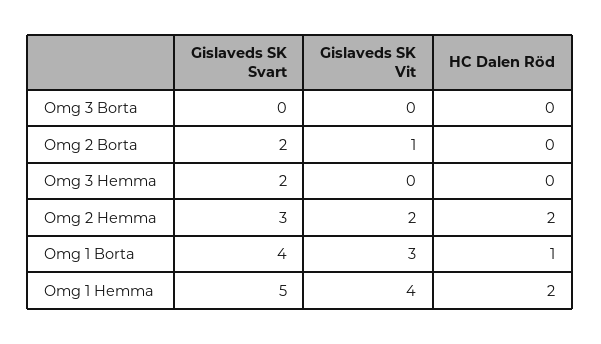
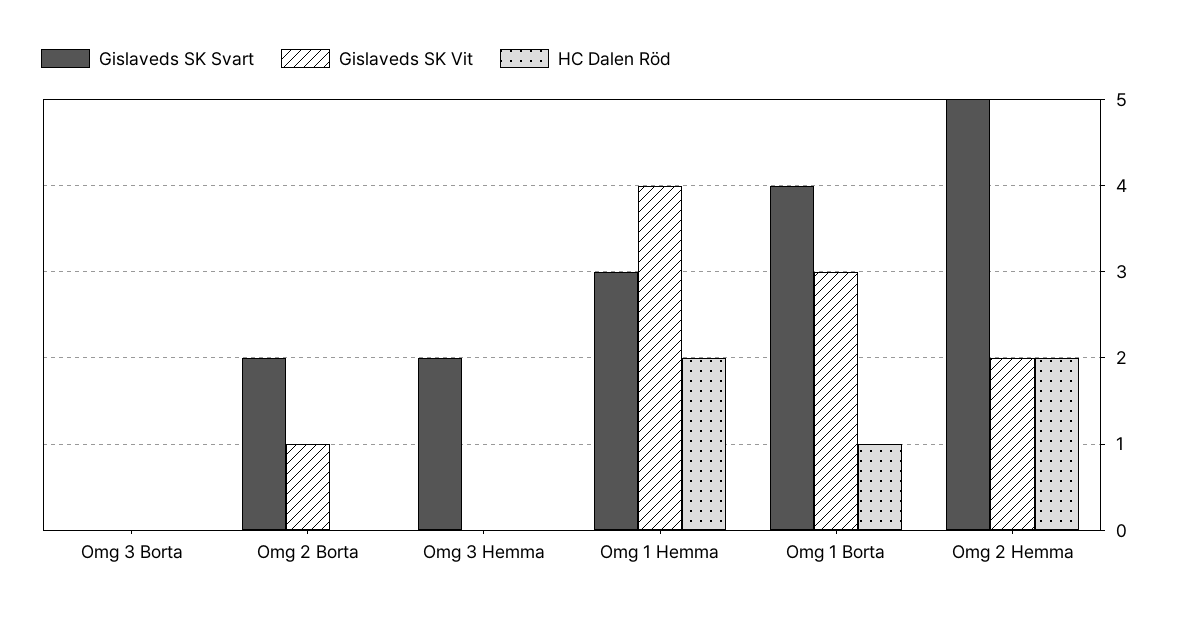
Gislaveds SK Svart, Omg 2 Hemma: 3 -> 5
Gislaveds SK Svart, Omg 1 Hemma: 5 -> 3

